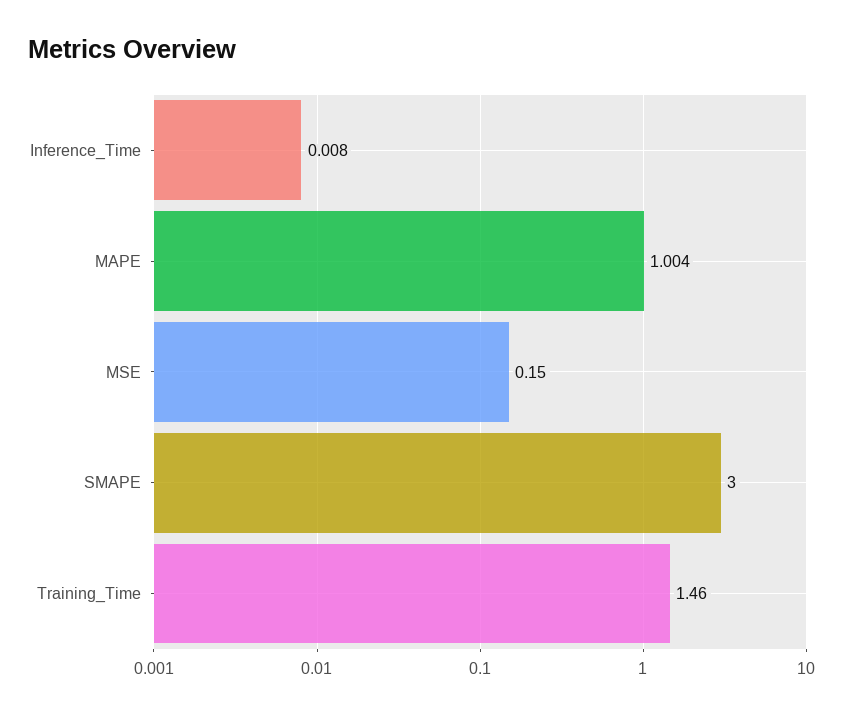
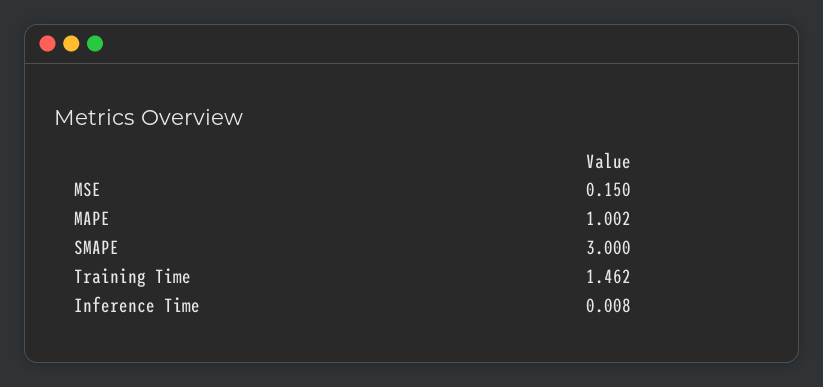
MAPE: 1.004 -> 1.002
Training_Time: 1.46 -> 1.462

